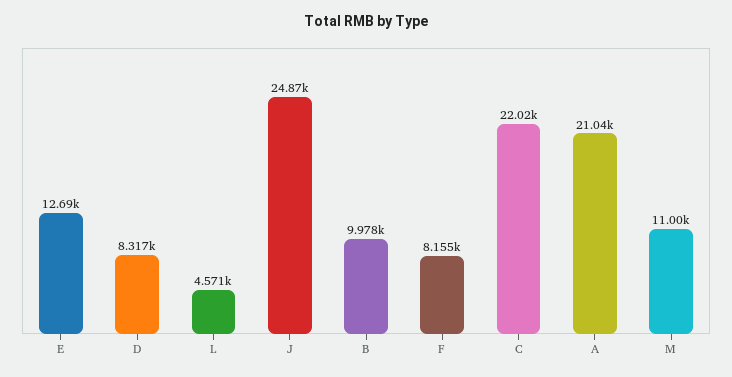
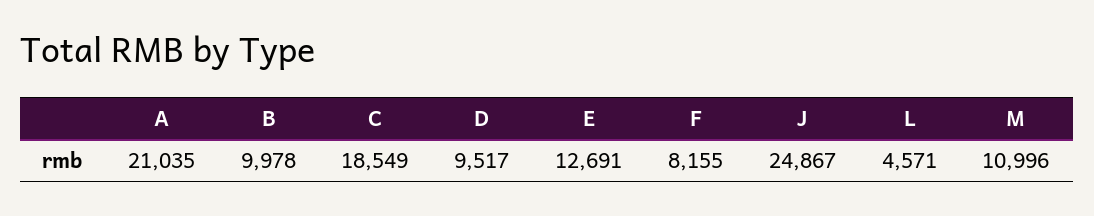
D: 8317 -> 9517
C: 22020 -> 18549

